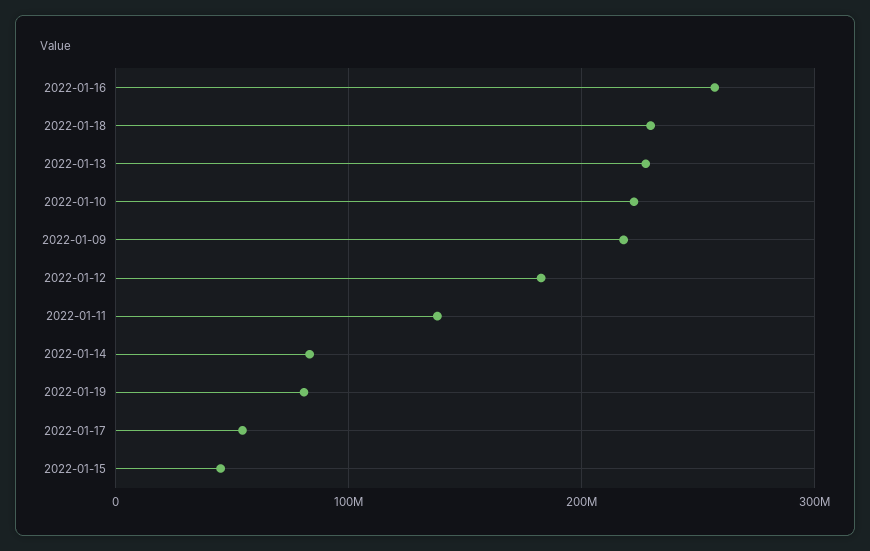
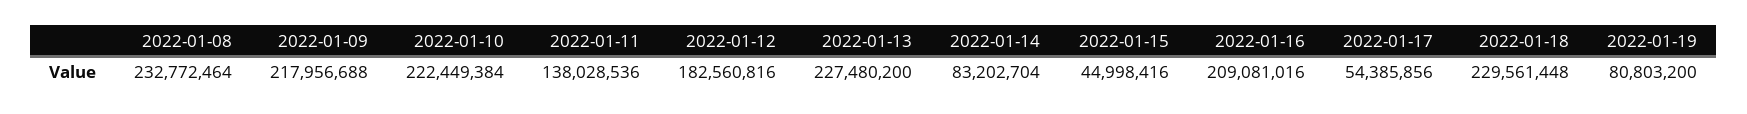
2022-01-16: 260000000 -> 209081016
2022-01-08: none -> 232772464

